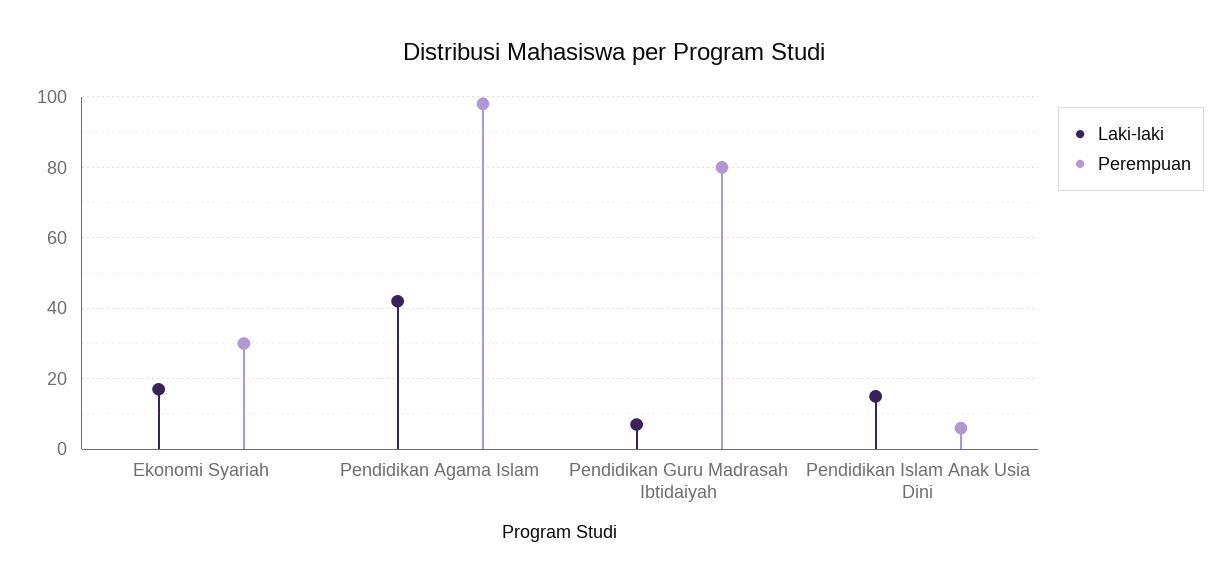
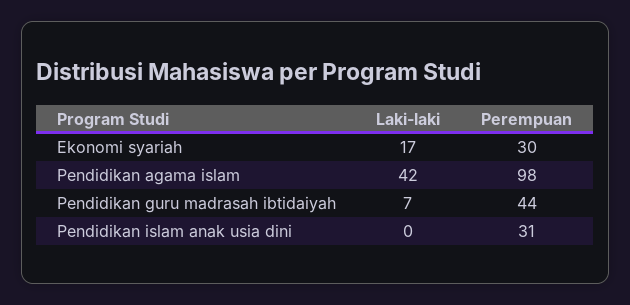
Perempuan, Pendidikan Guru Madrasah Ibtidaiyah: 80 -> 44
Laki-laki, Pendidikan Islam Anak Usia Dini: 15 -> 0
Perempuan, Pendidikan Islam Anak Usia Dini: 5 -> 31

